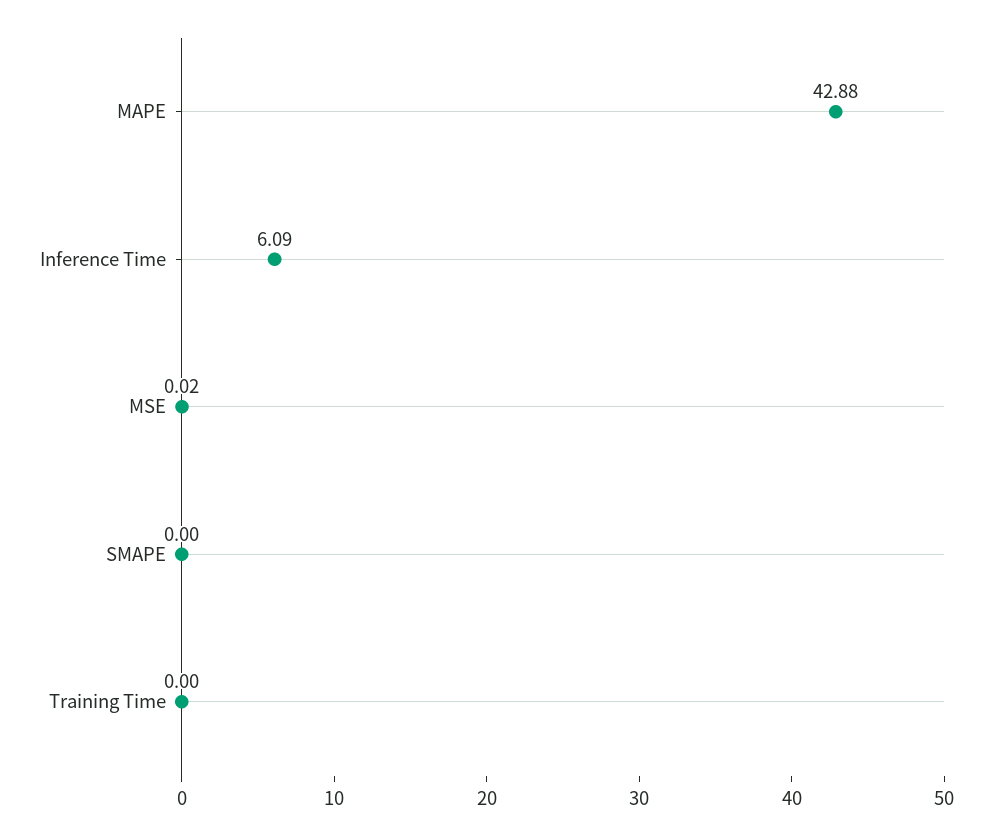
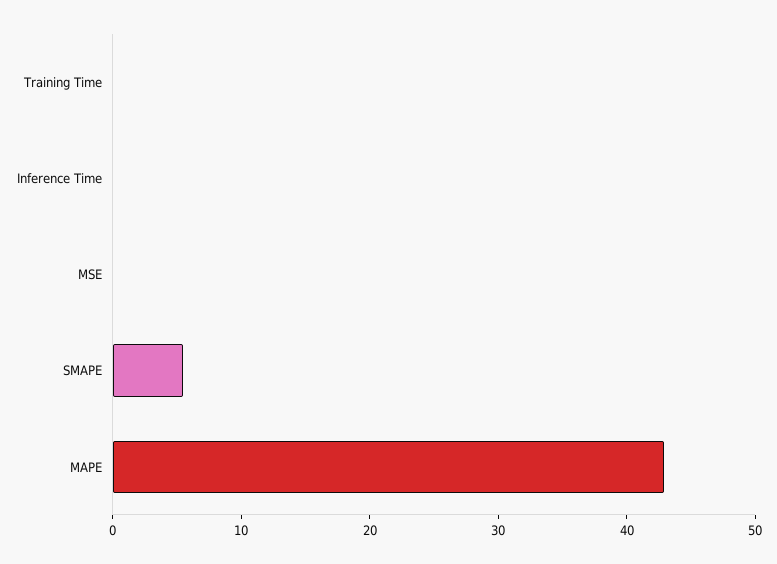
Inference Time: 6.09 -> 0
SMAPE: 0 -> 6

